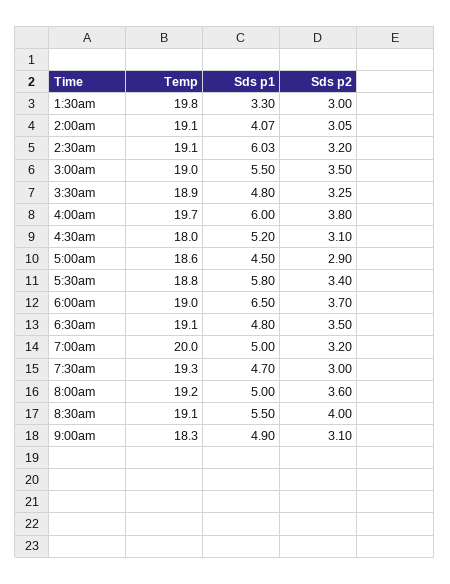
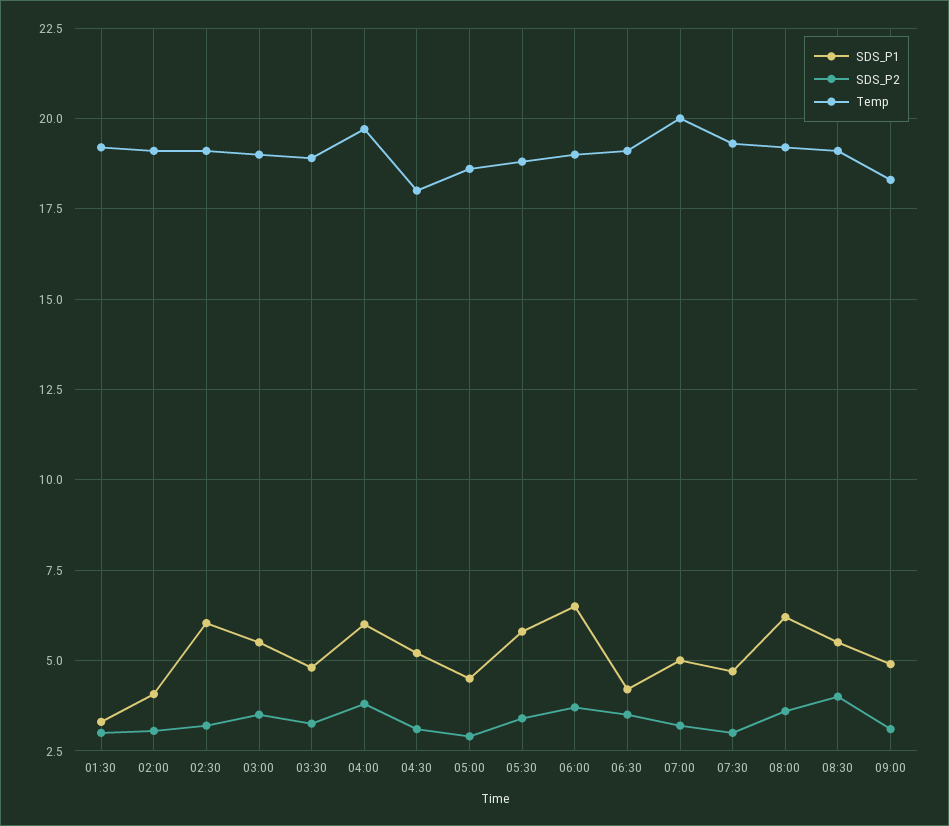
Temp, 1:30am: 19.8 -> 19.25
Sds p1, 6:30am: 4.8 -> 4.25
Sds p1, 8:00am: 5 -> 6.25

